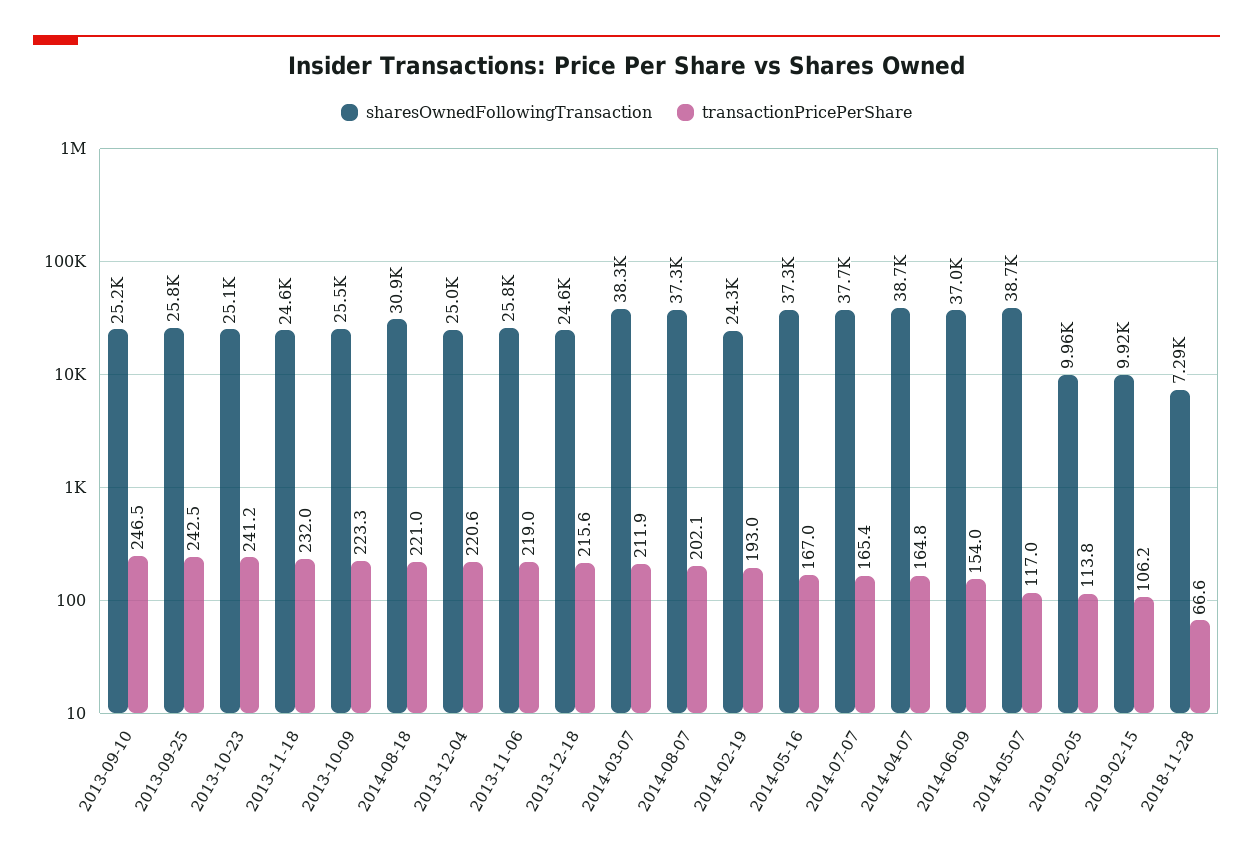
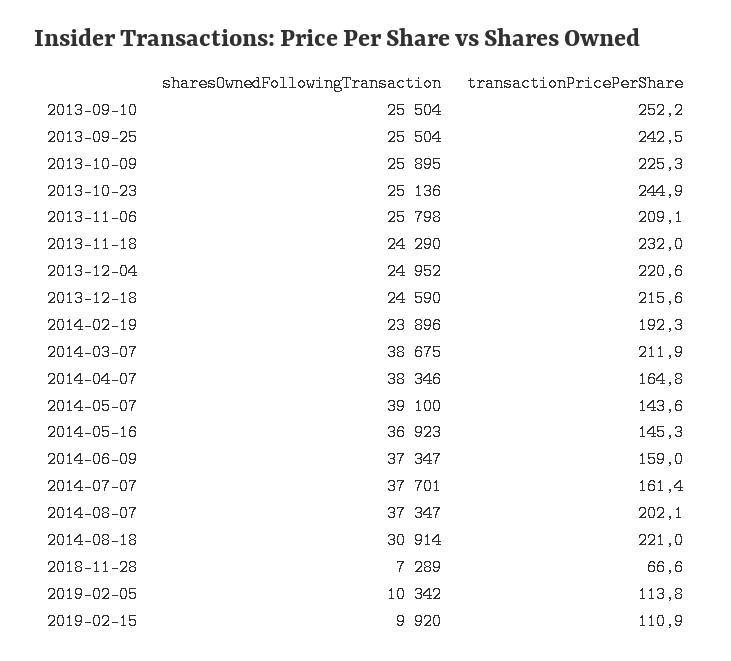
sharesOwnedFollowingTransaction, 2013-09-10: 25200 -> 25504
transactionPricePerShare, 2013-09-10: 246.5 -> 252.2
sharesOwnedFollowingTransaction, 2013-09-25: 25800 -> 25504
transactionPricePerShare, 2013-10-23: 241.2 -> 244.9
sharesOwnedFollowingTransaction, 2013-11-18: 24600 -> 24290
sharesOwnedFollowingTransaction, 2013-10-09: 25500 -> 25895
transactionPricePerShare, 2013-10-09: 223.3 -> 225.3
transactionPricePerShare, 2013-11-06: 219 -> 209.1
sharesOwnedFollowingTransaction, 2014-03-07: 38300 -> 38675
sharesOwnedFollowingTransaction, 2014-02-19: 24300 -> 23896
transactionPricePerShare, 2014-02-19: 193 -> 192.3
sharesOwnedFollowingTransaction, 2014-05-16: 37300 -> 36923
transactionPricePerShare, 2014-05-16: 167 -> 145.3
transactionPricePerShare, 2014-07-07: 165.4 -> 161.4
sharesOwnedFollowingTransaction, 2014-04-07: 38700 -> 38346
sharesOwnedFollowingTransaction, 2014-06-09: 37000 -> 37347
transactionPricePerShare, 2014-06-09: 154 -> 159
sharesOwnedFollowingTransaction, 2014-05-07: 38700 -> 39100
transactionPricePerShare, 2014-05-07: 117 -> 143.6
sharesOwnedFollowingTransaction, 2019-02-05: 9960 -> 10342
transactionPricePerShare, 2019-02-15: 106.2 -> 110.9

